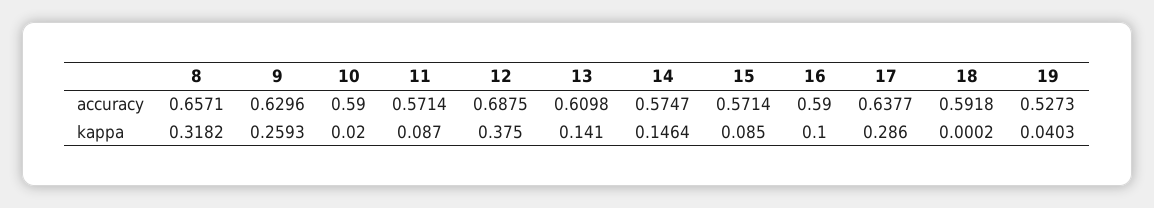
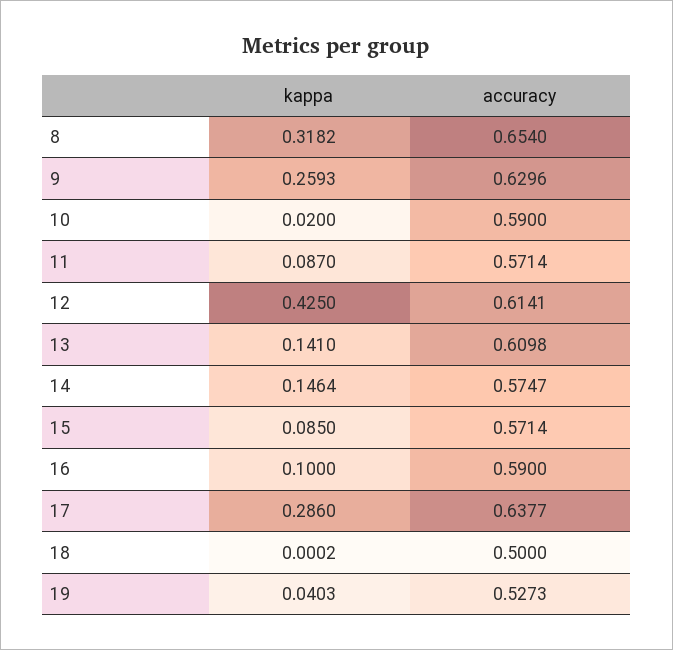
8, accuracy: 0.6571 -> 0.654
12, accuracy: 0.6875 -> 0.6141
18, accuracy: 0.5918 -> 0.5
12, kappa: 0.375 -> 0.425

